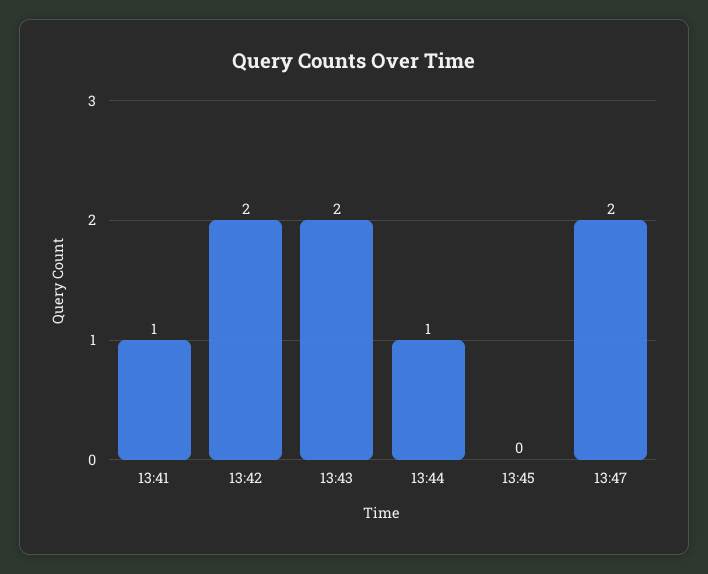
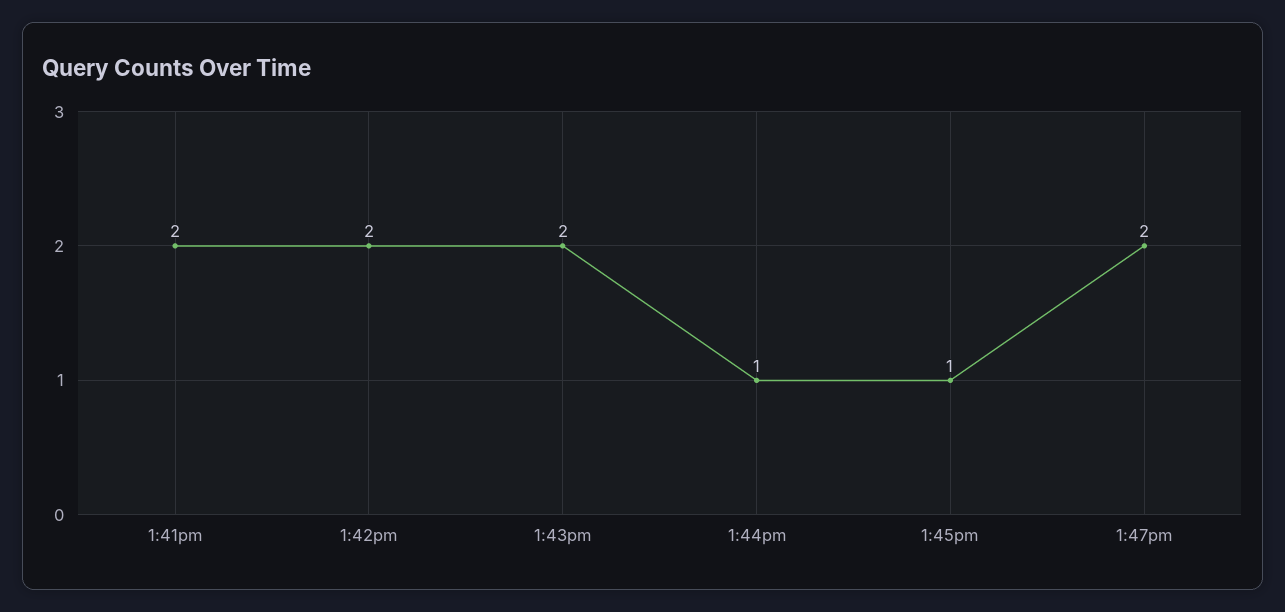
13:41: 1 -> 2
13:45: 0 -> 1

